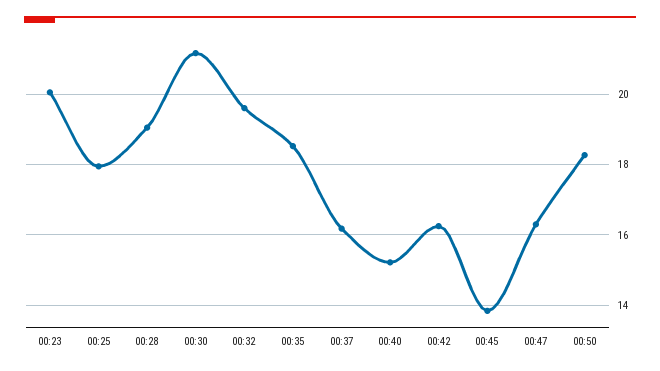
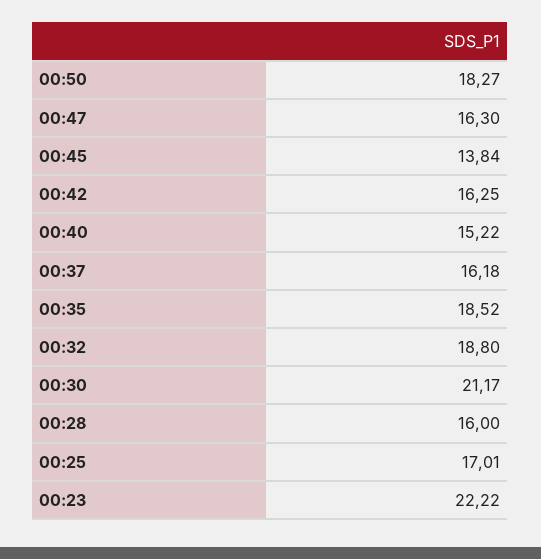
00:23: 20 -> 22.22
00:25: 18 -> 17.01
00:28: 19 -> 16
00:32: 19.6 -> 18.8

